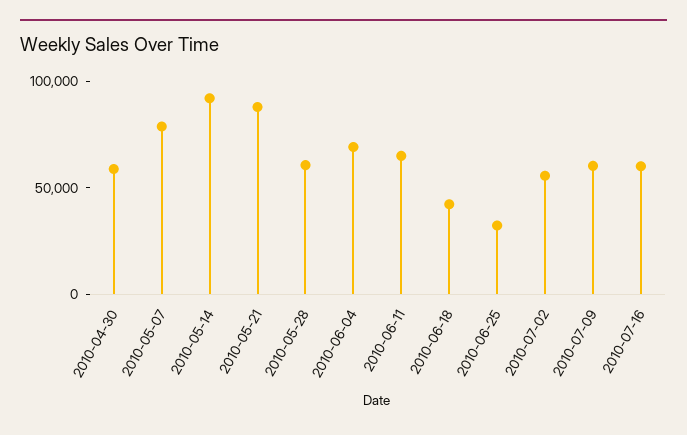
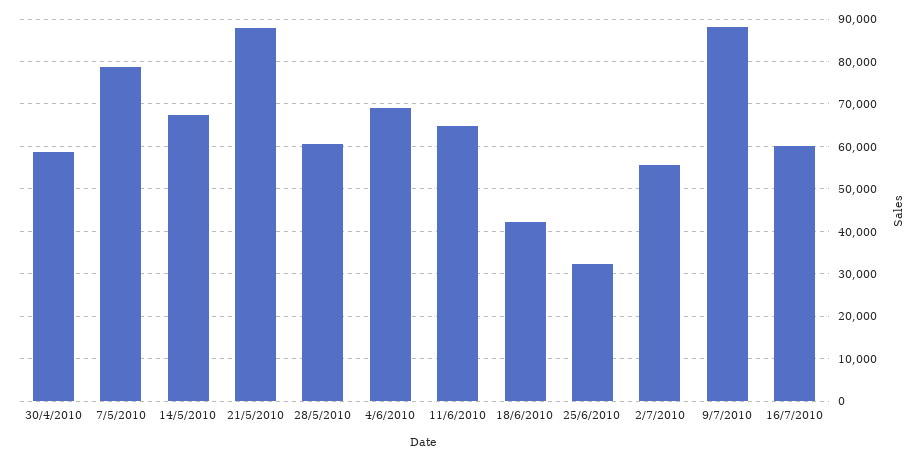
2010-05-14: 90000 -> 68000
2010-07-09: 60000 -> 88000

